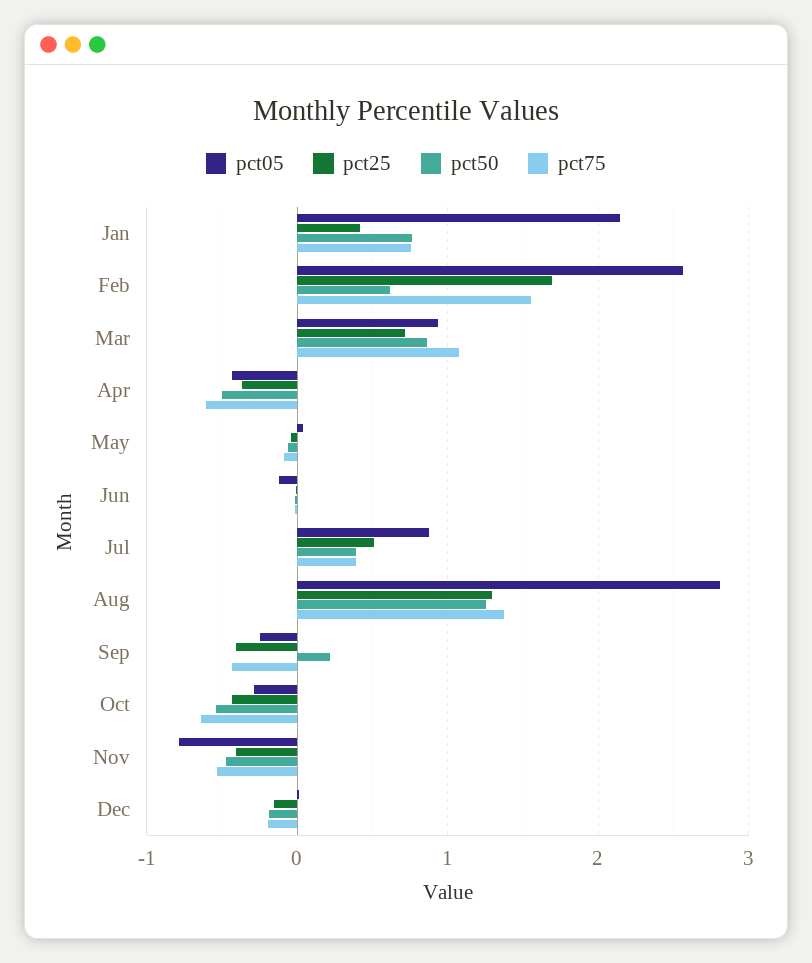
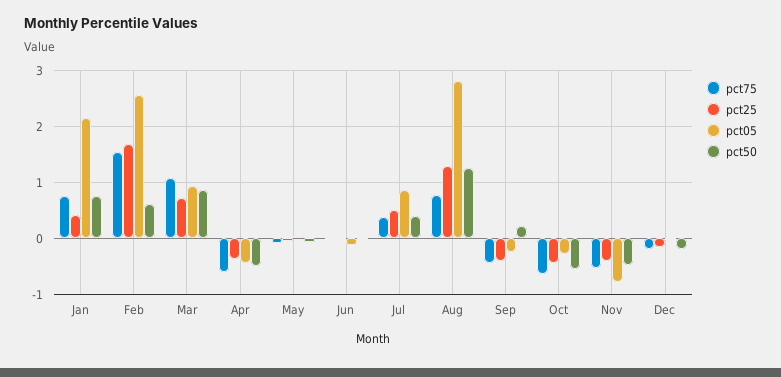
pct75, Aug: 1.4 -> 0.8

